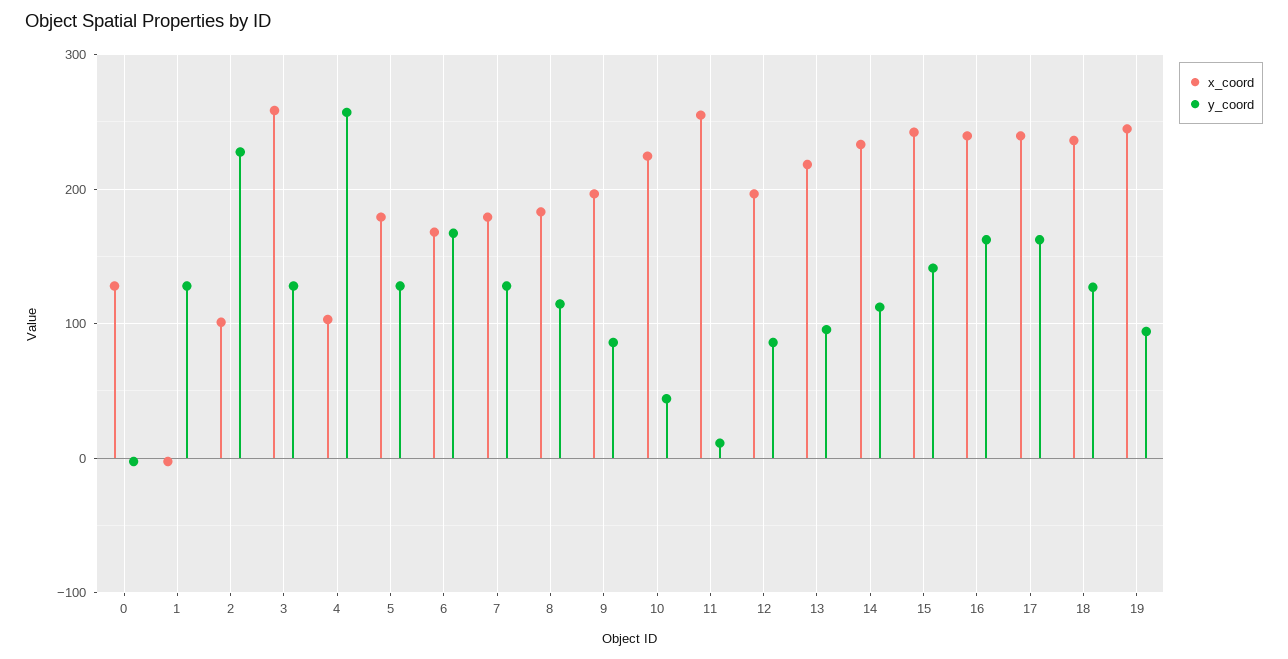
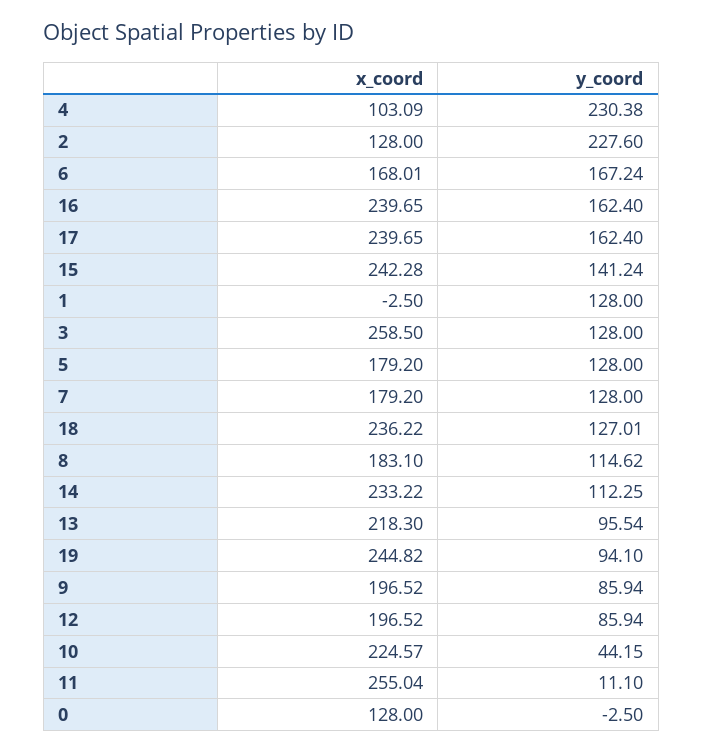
x_coord, 2: 100 -> 128
y_coord, 4: 260 -> 230.38

